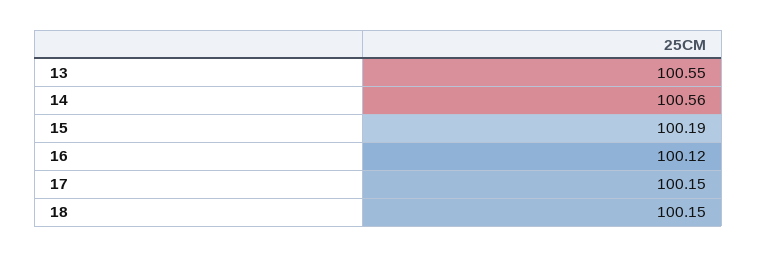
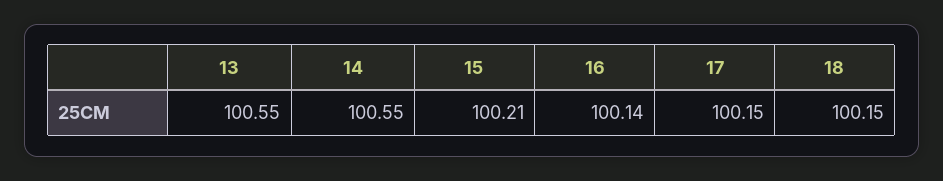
14: 100.56 -> 100.55
15: 100.19 -> 100.21
16: 100.12 -> 100.14

